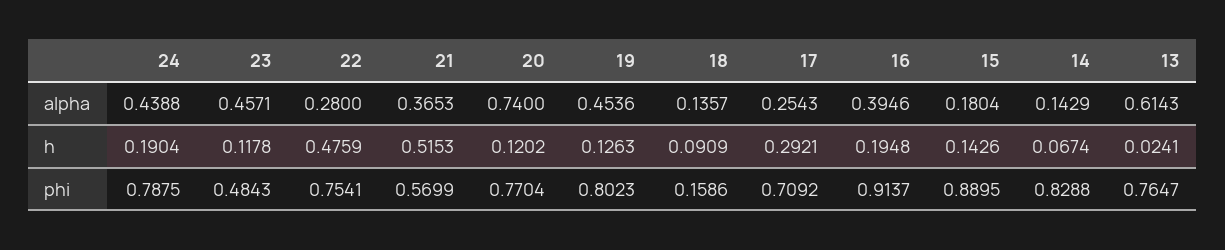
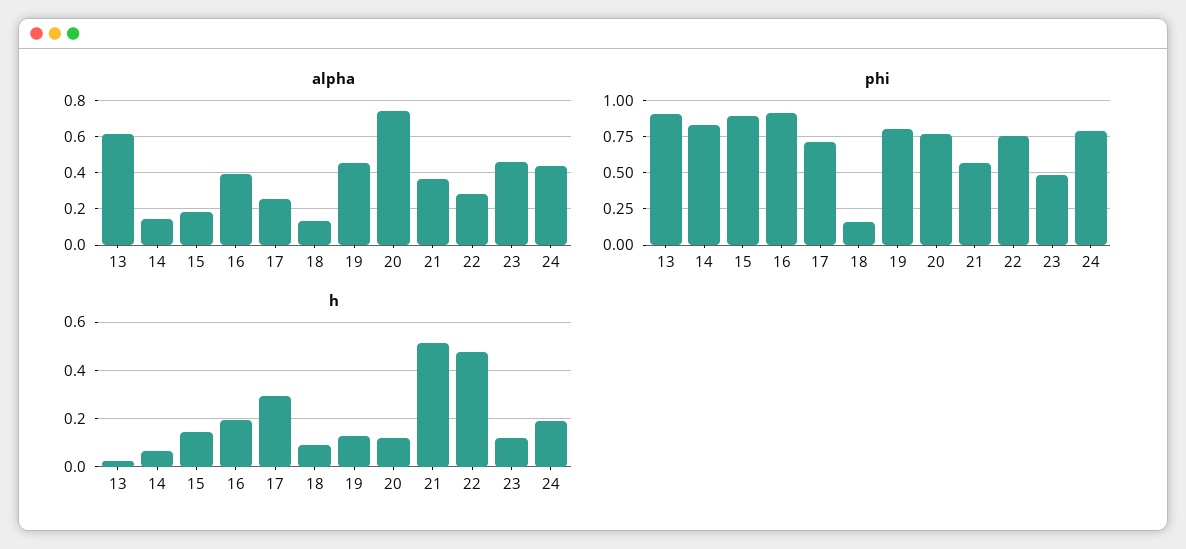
phi, 13: 0.7647 -> 0.9

